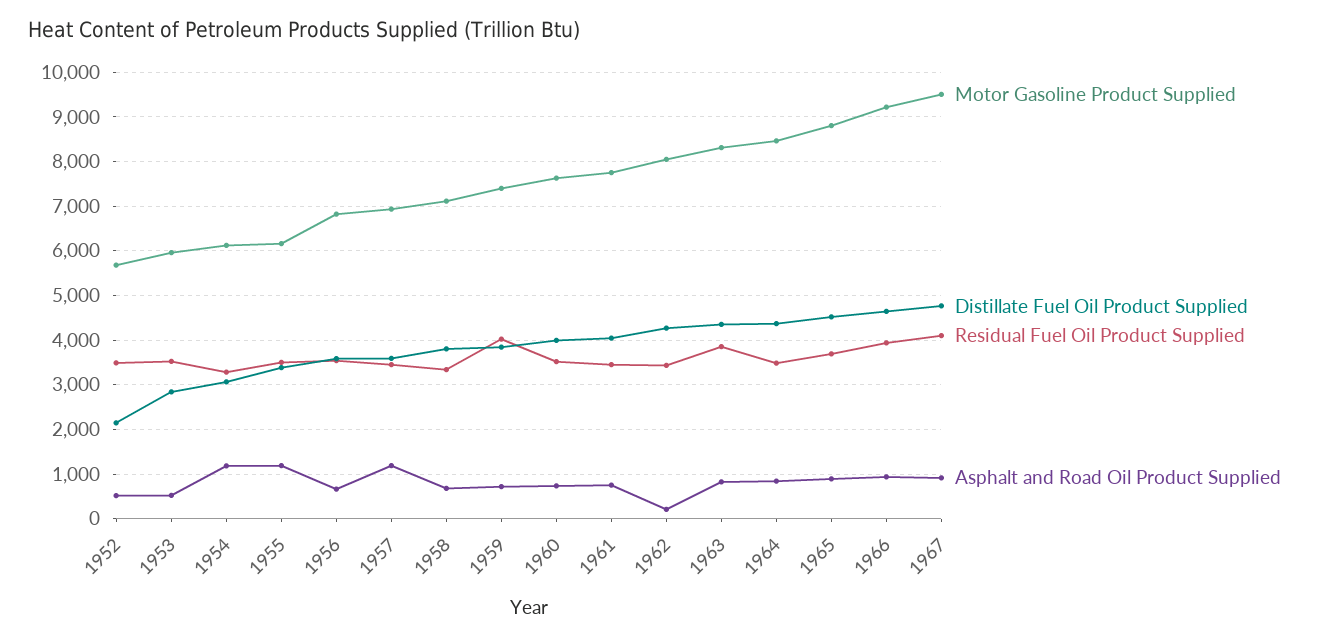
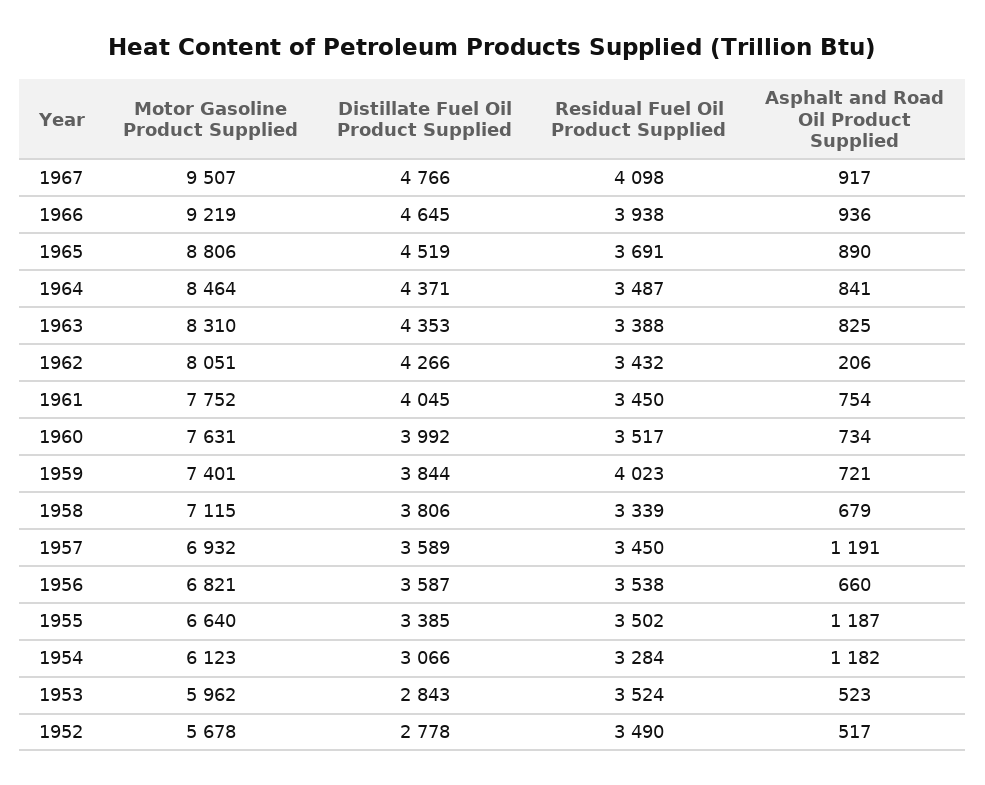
Distillate Fuel Oil Product Supplied, 1952: 2200 -> 2778
Motor Gasoline Product Supplied, 1955: 6200 -> 6640
Residual Fuel Oil Product Supplied, 1963: 3800 -> 3388

